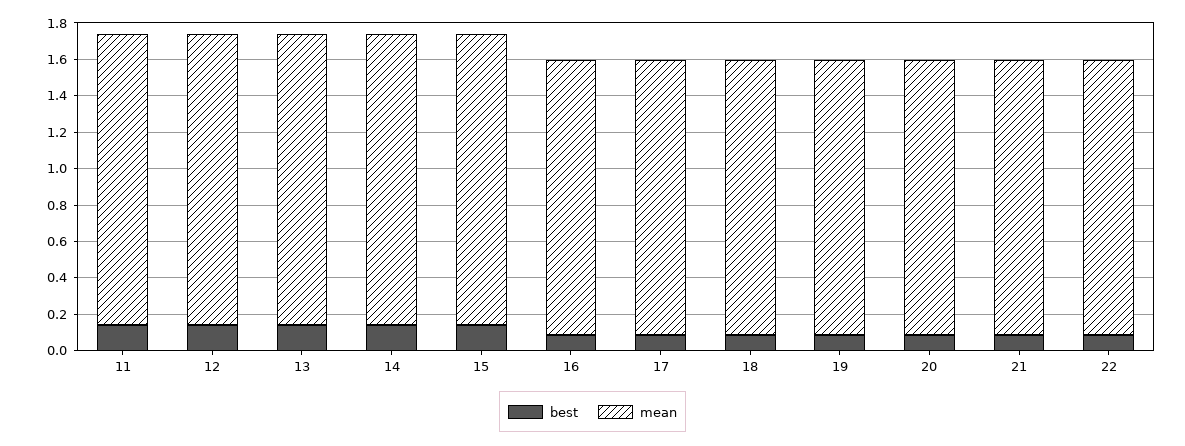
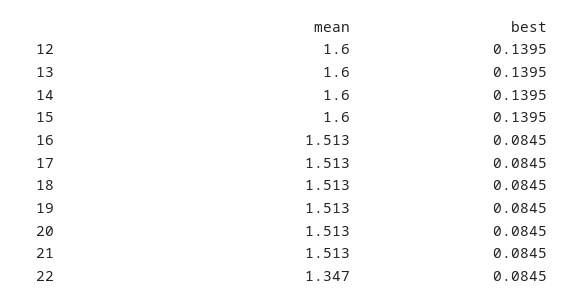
best, 11: 0.15 -> none
mean, 11: 1.6 -> none
mean, 22: 1.5 -> 1.347

